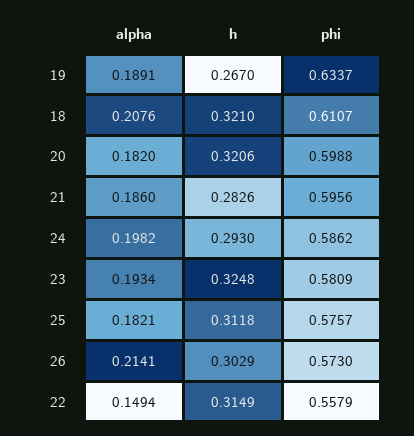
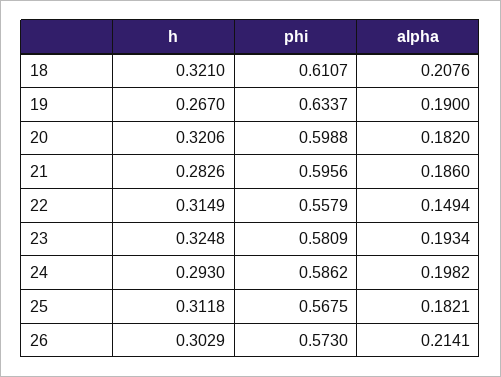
alpha, 19: 0.1891 -> 0.19
phi, 25: 0.5757 -> 0.5675

